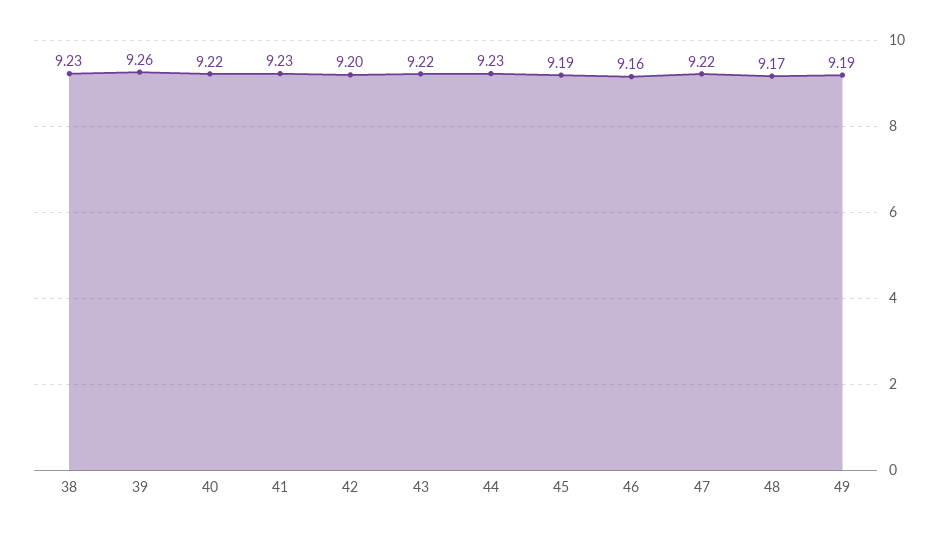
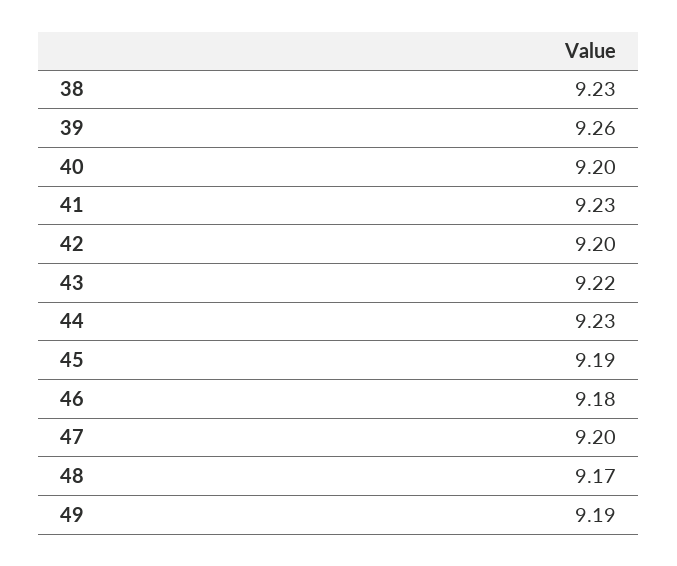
40: 9.22 -> 9.2
46: 9.16 -> 9.18
47: 9.22 -> 9.2

